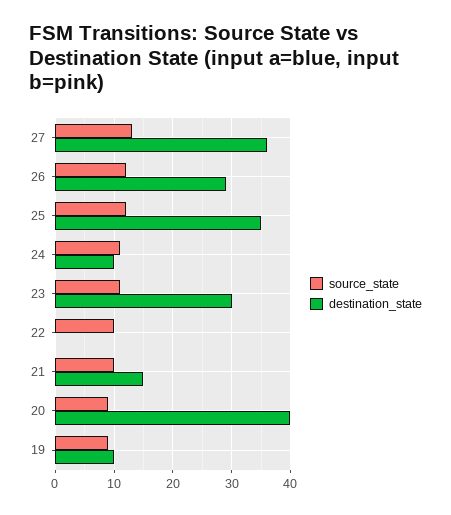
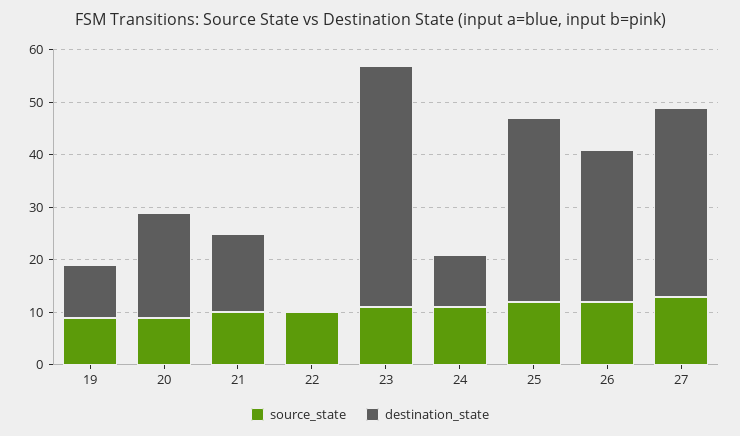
destination_state, 23: 30 -> 45
destination_state, 20: 40 -> 20

